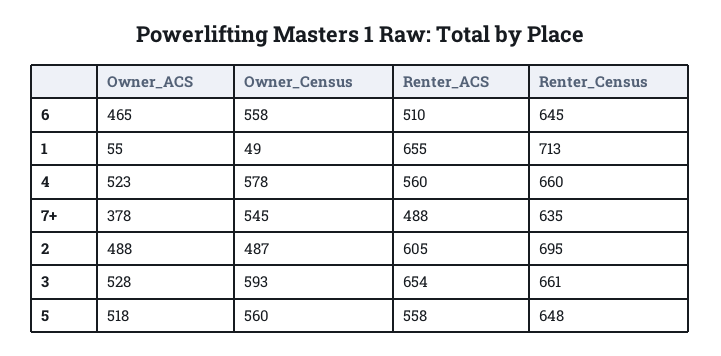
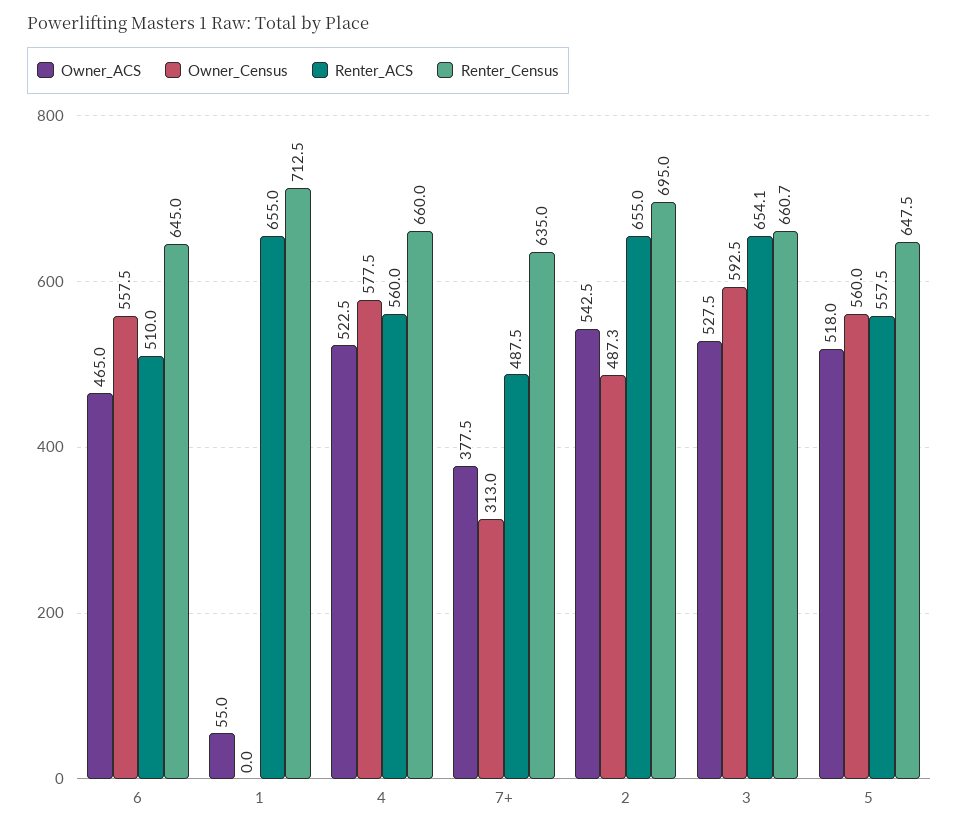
Owner_Census, 1: 49 -> 0
Owner_Census, 7+: 545 -> 313
Owner_ACS, 2: 488 -> 542.5
Renter_ACS, 2: 605 -> 655

